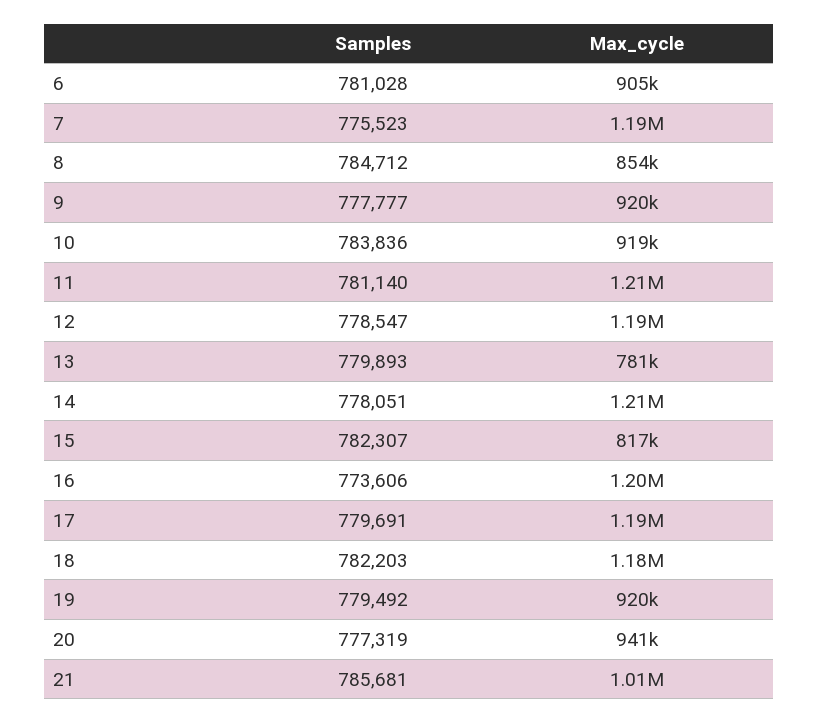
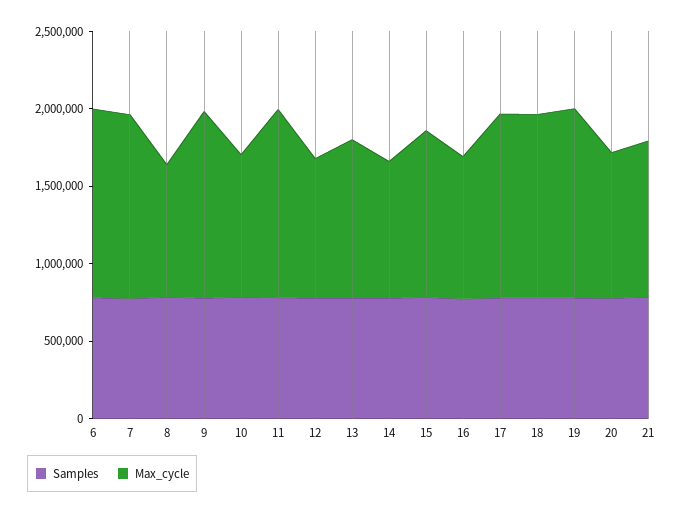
Max_cycle, 6: 905000 -> 1200000
Max_cycle, 9: 920000 -> 1200000
Max_cycle, 12: 1190000 -> 900000
Max_cycle, 13: 781000 -> 1000000
Max_cycle, 14: 1210000 -> 900000
Max_cycle, 15: 817000 -> 1100000
Max_cycle, 16: 1200000 -> 900000
Max_cycle, 19: 920000 -> 1200000

